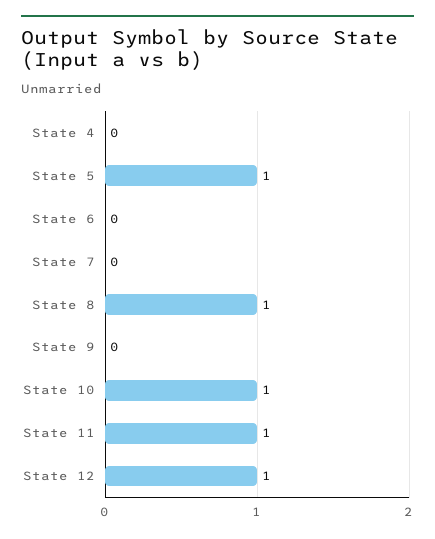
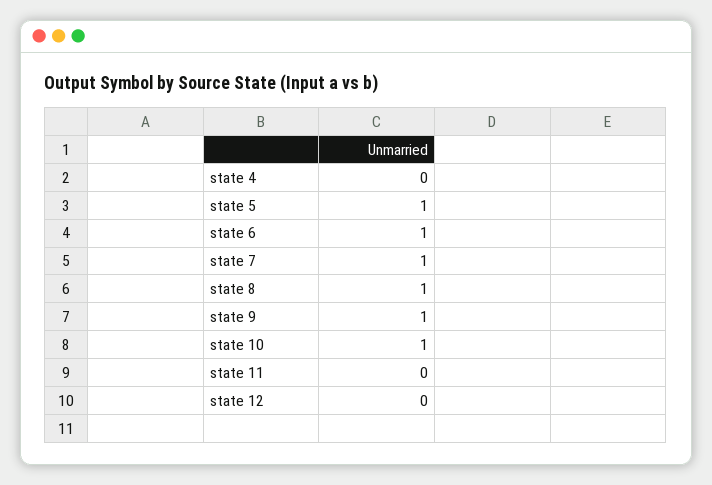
State 6: 0 -> 1
State 7: 0 -> 1
State 9: 0 -> 1
State 11: 1 -> 0
State 12: 1 -> 0

